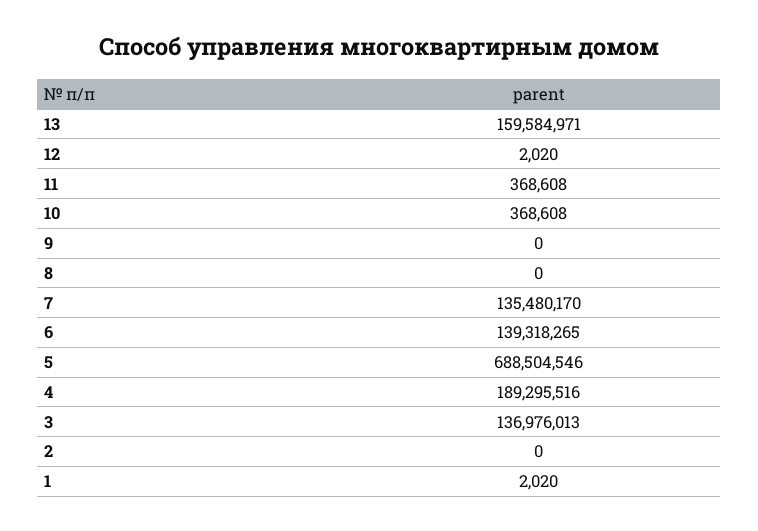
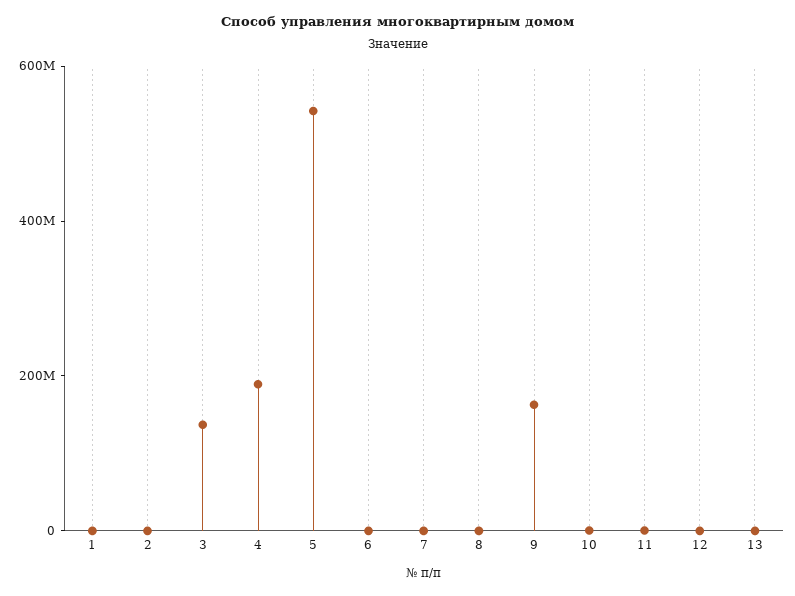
13: 159584971 -> 0
9: 0 -> 150000000
7: 135480170 -> 0
6: 139318265 -> 0
5: 688504546 -> 550000000

